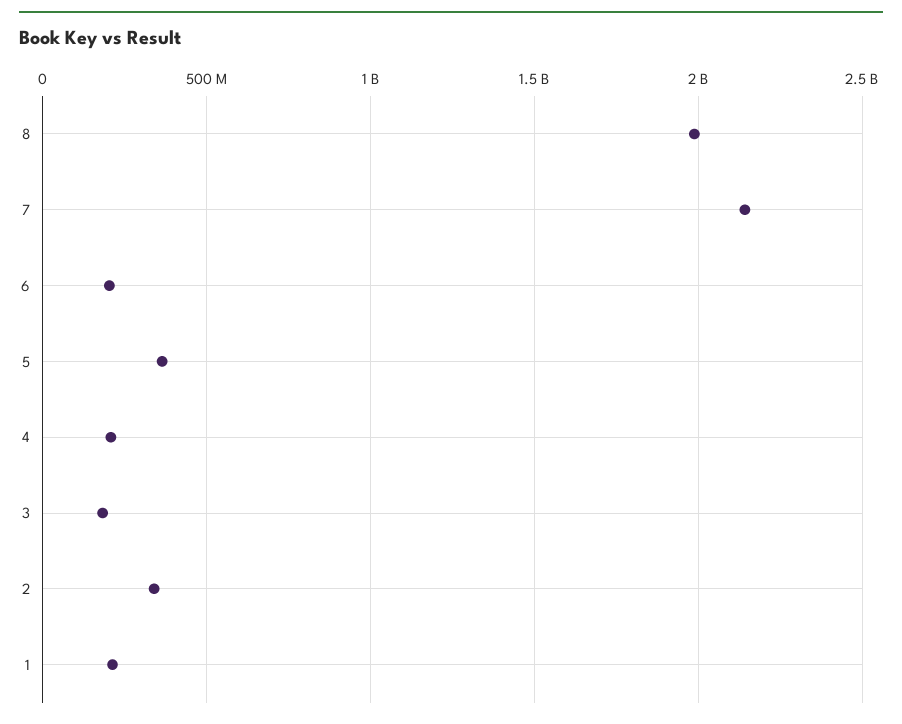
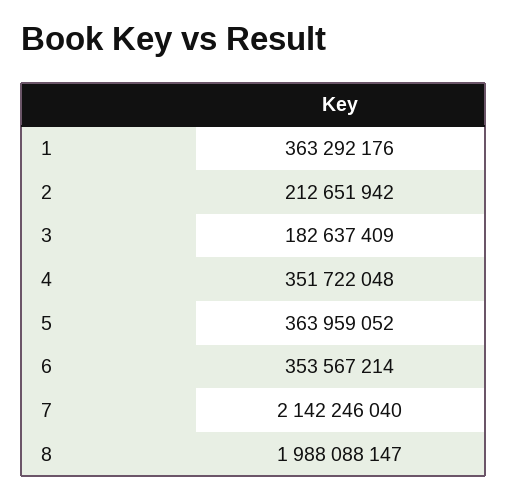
6: 200000000 -> 353567214
4: 200000000 -> 351722048
2: 350000000 -> 212651942
1: 200000000 -> 363292176

